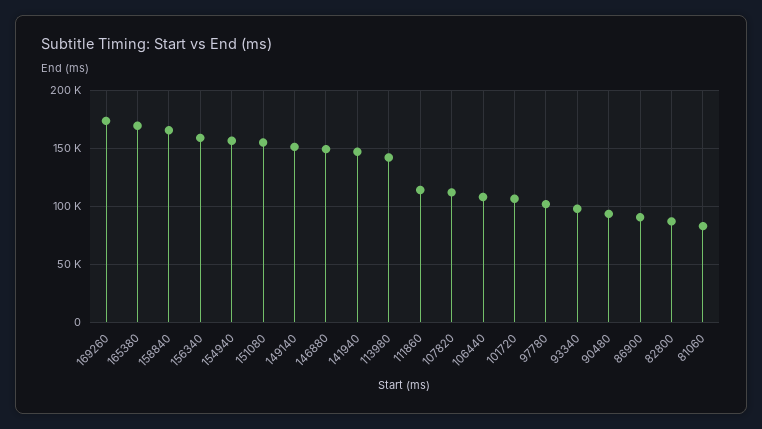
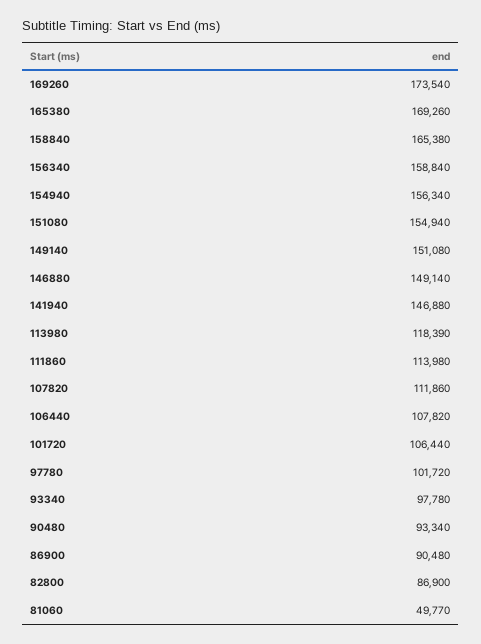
113980: 140000 -> 118390
81060: 80000 -> 49770

